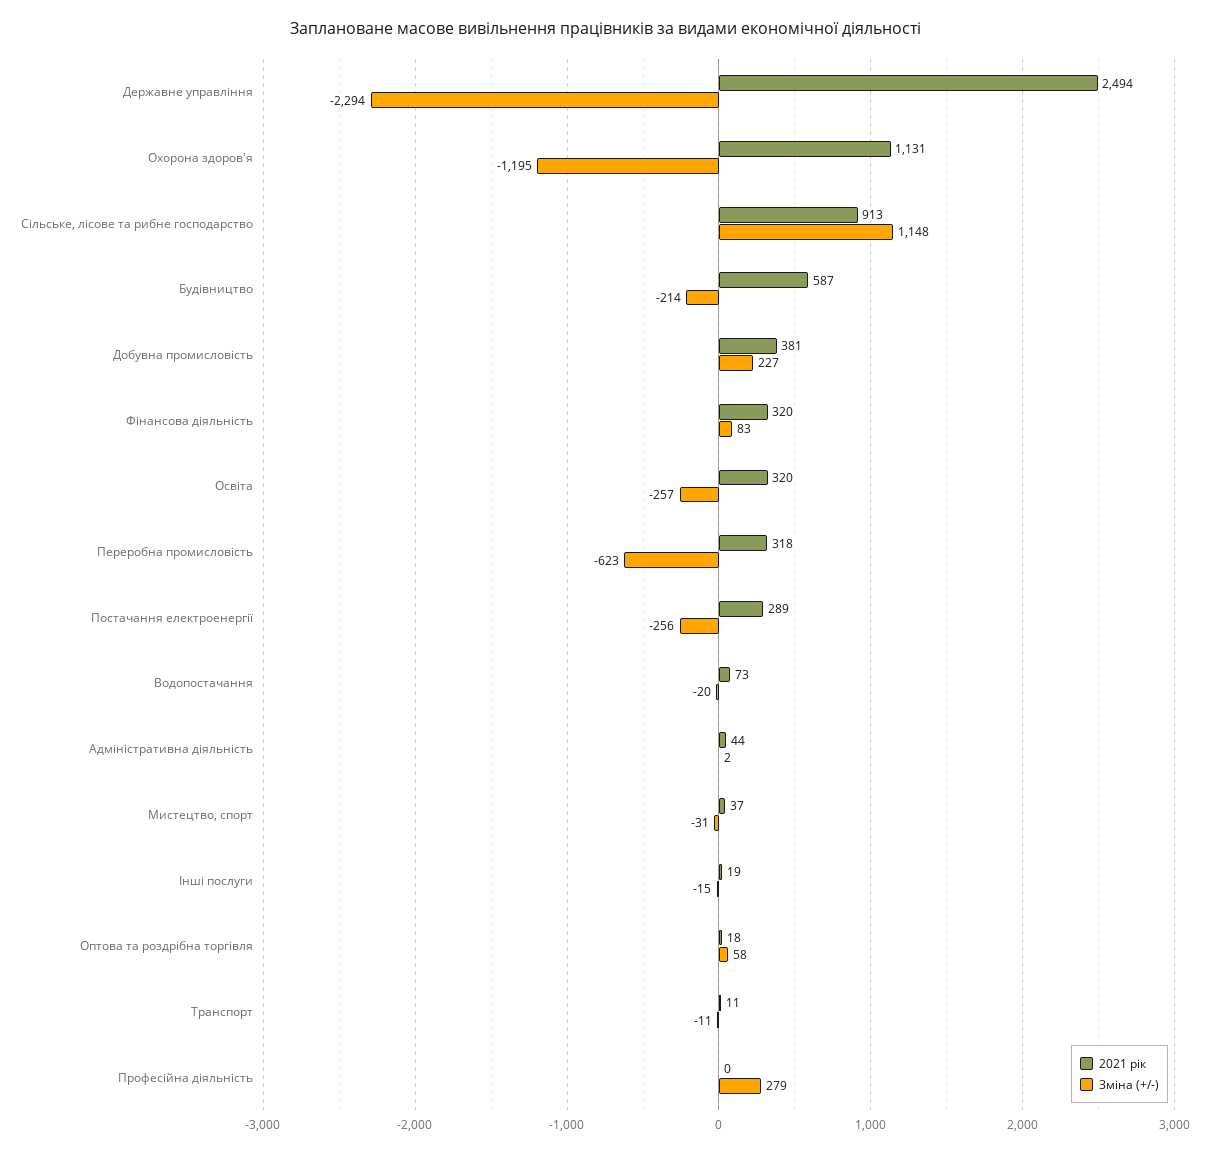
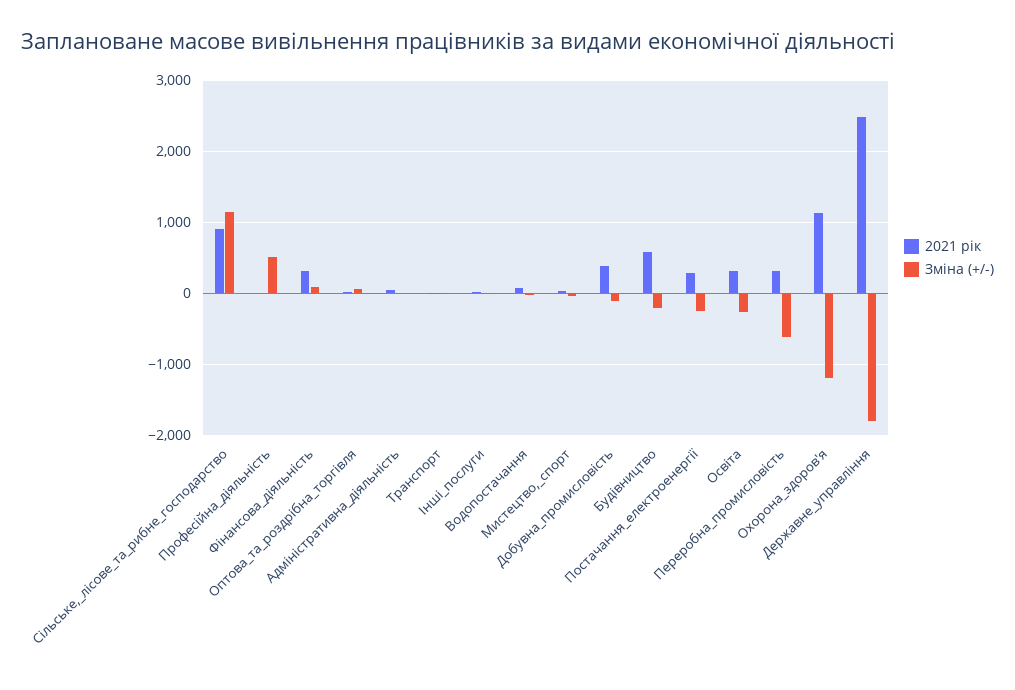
Зміна (+/-), Державне управління: -2294 -> -1800
Зміна (+/-), Добувна промисловість: 227 -> -100
Зміна (+/-), Професійна діяльність: 279 -> 500

